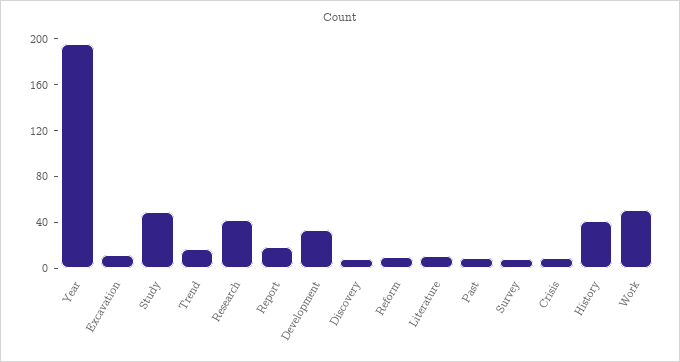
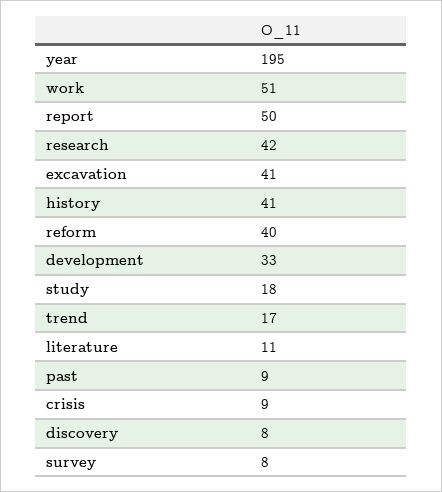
Excavation: 10 -> 41
Study: 50 -> 18
Report: 20 -> 50
Reform: 10 -> 40

